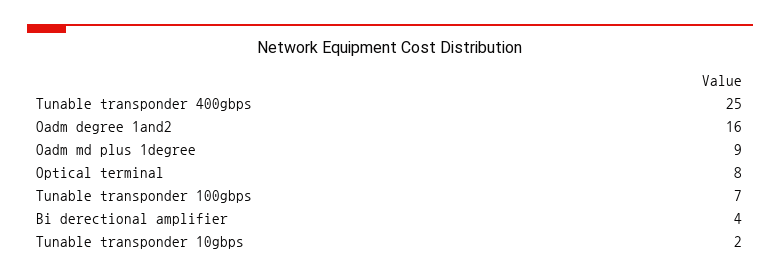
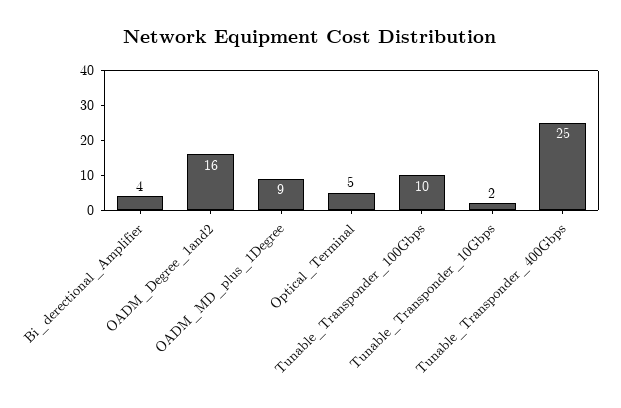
Optical terminal: 8 -> 5
Tunable transponder 100gbps: 7 -> 10

